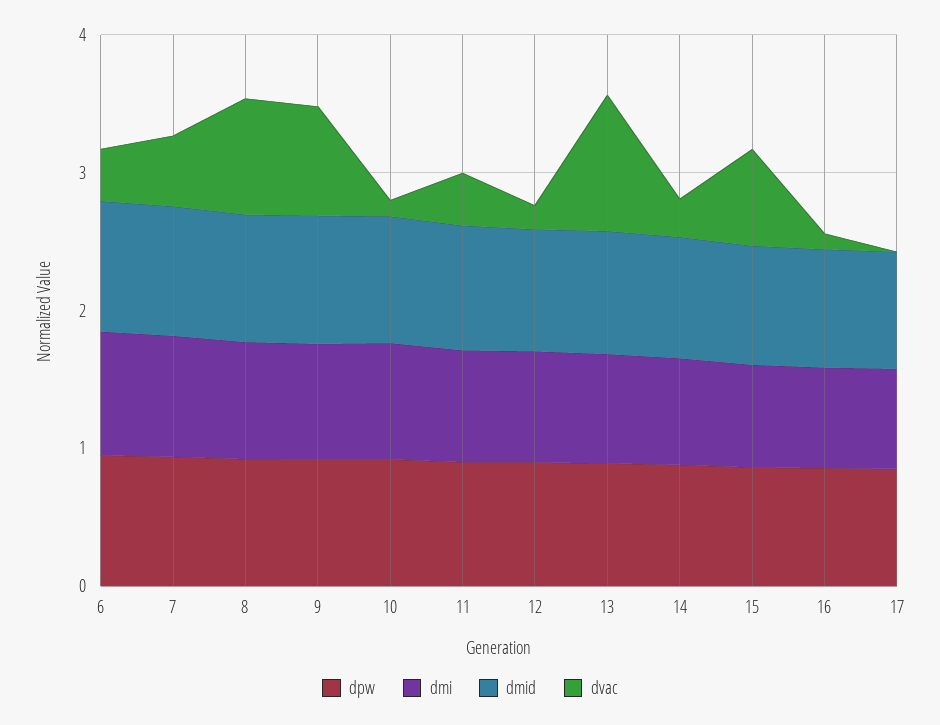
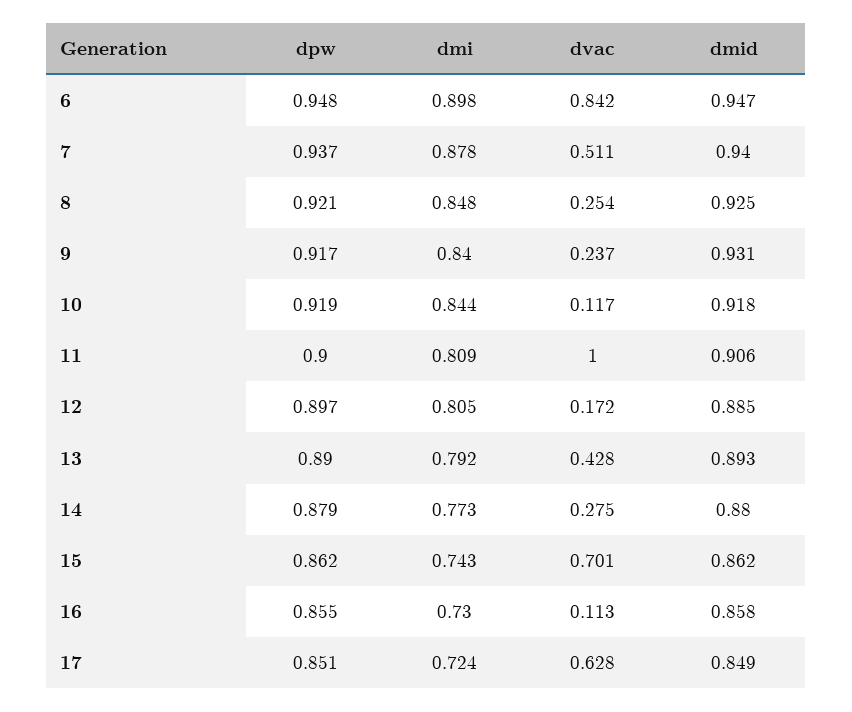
dvac, 6: 0.4 -> 0.842
dvac, 8: 0.8 -> 0.254
dvac, 9: 0.8 -> 0.237
dvac, 11: 0.4 -> 1
dvac, 13: 1 -> 0.428
dvac, 17: 0 -> 0.628

